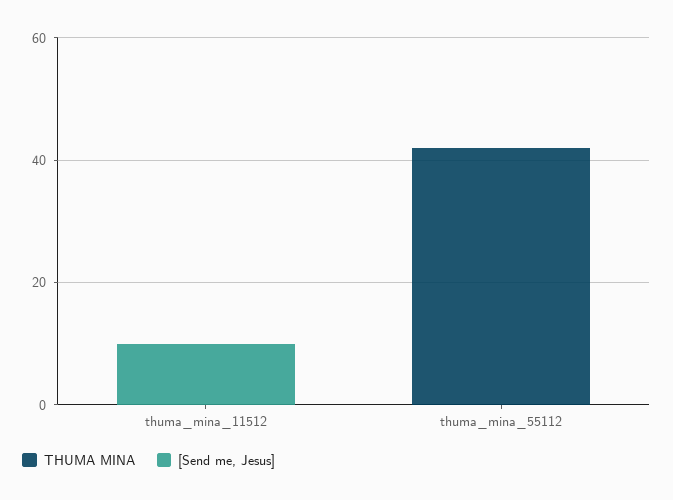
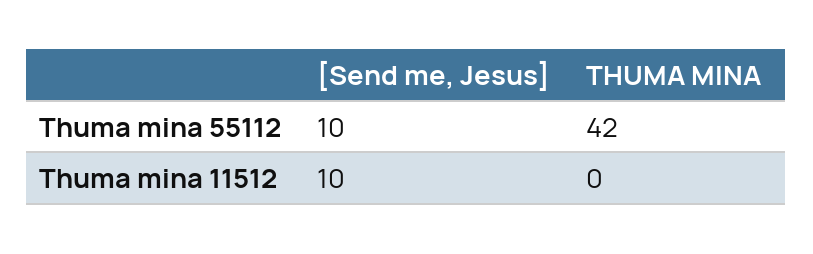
[Send me, Jesus], thuma_mina_55112: 0 -> 10

